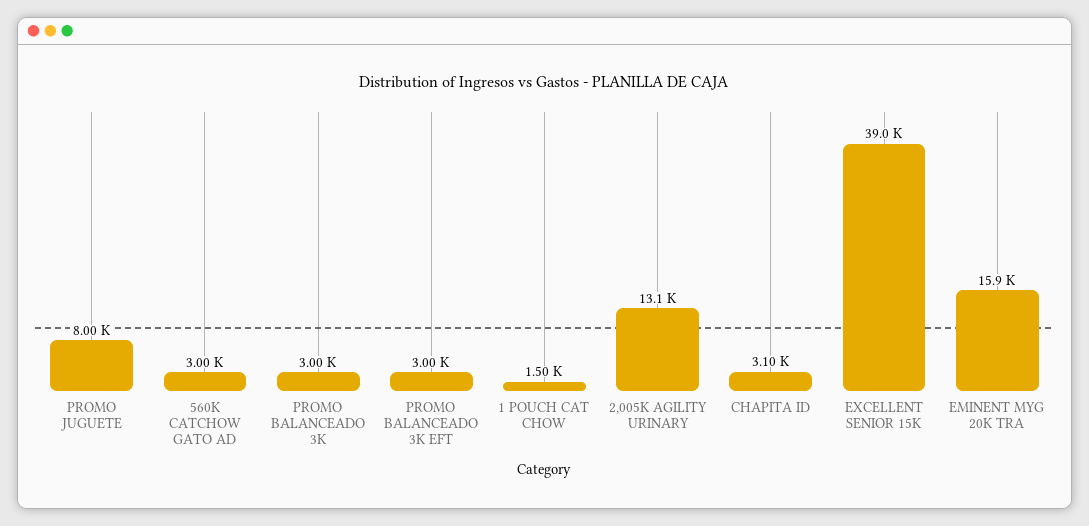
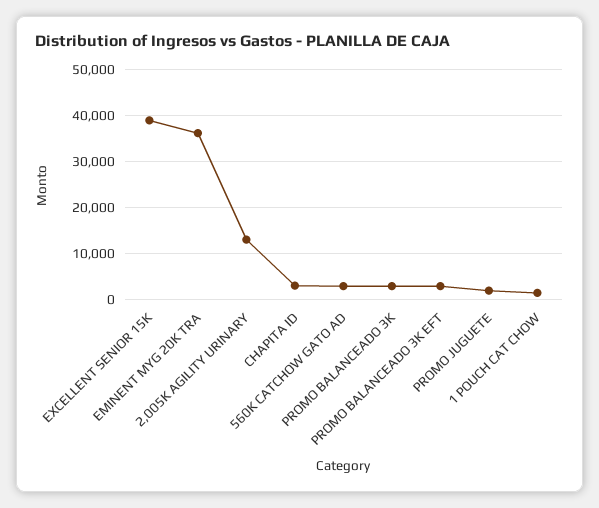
PROMO JUGUETE: 8000 -> 2000
EMINENT MYG 20K TRA: 15900 -> 36000

